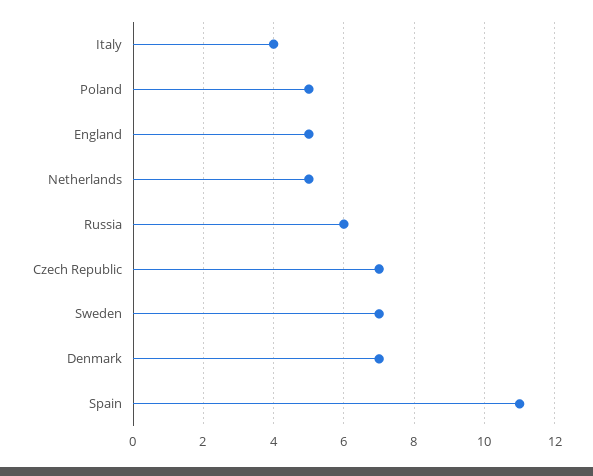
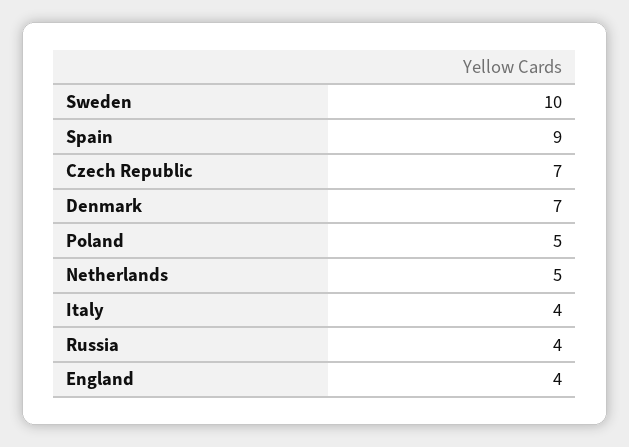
England: 5 -> 4
Russia: 6 -> 4
Sweden: 7 -> 10
Spain: 11 -> 9

